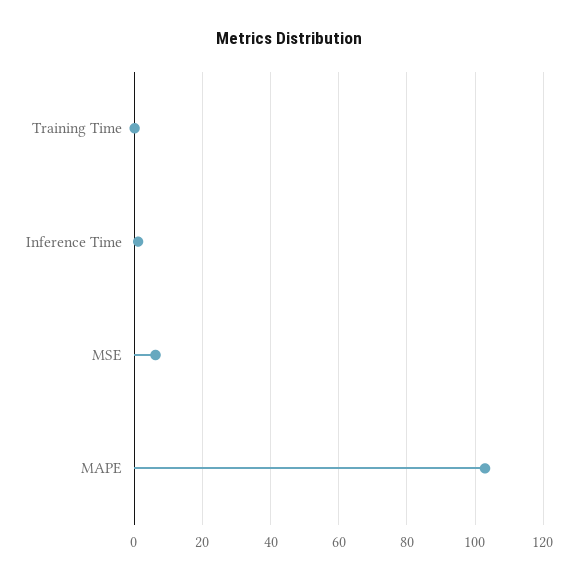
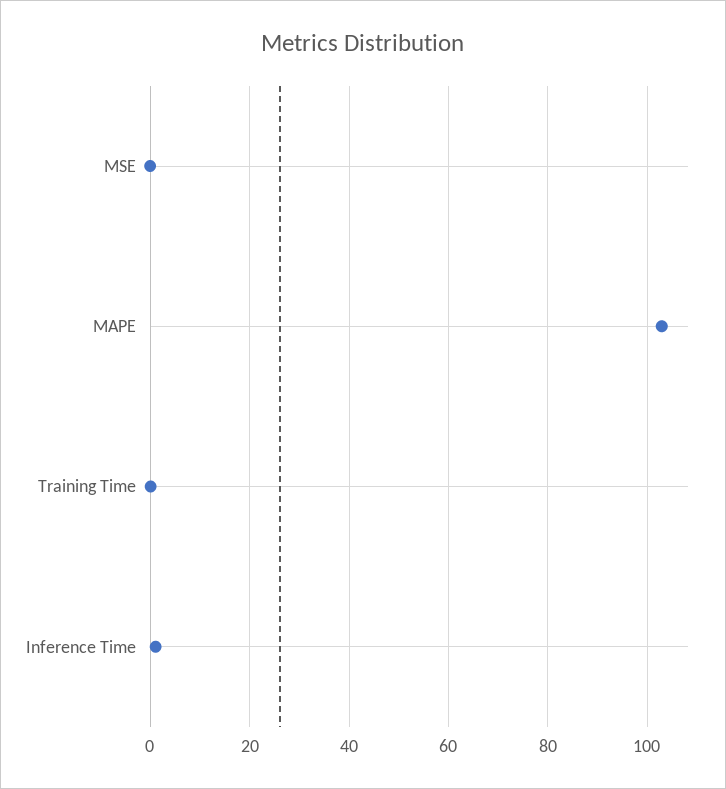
MSE: 6 -> 0

